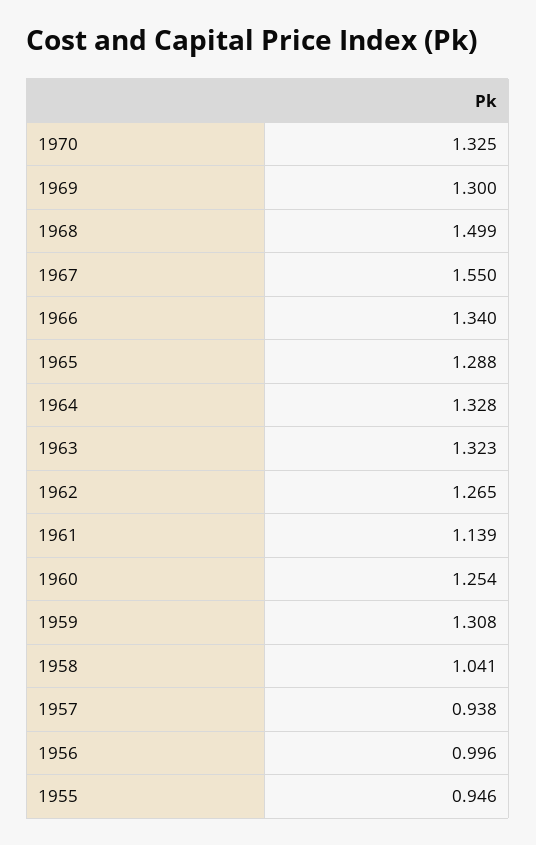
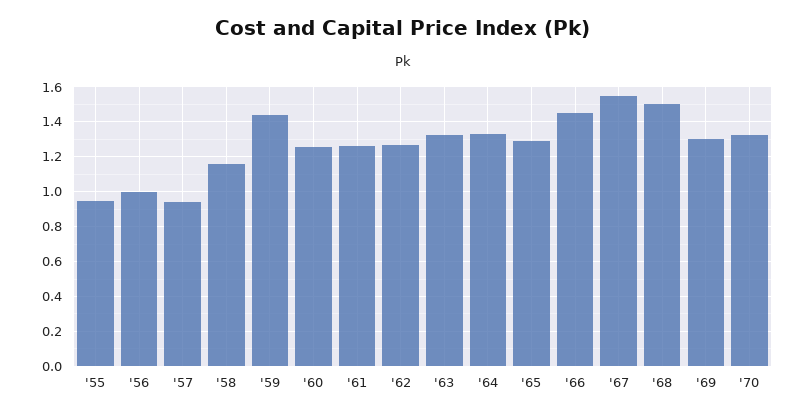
1966: 1.34 -> 1.45
1961: 1.139 -> 1.25
1959: 1.308 -> 1.45
1958: 1.041 -> 1.15

